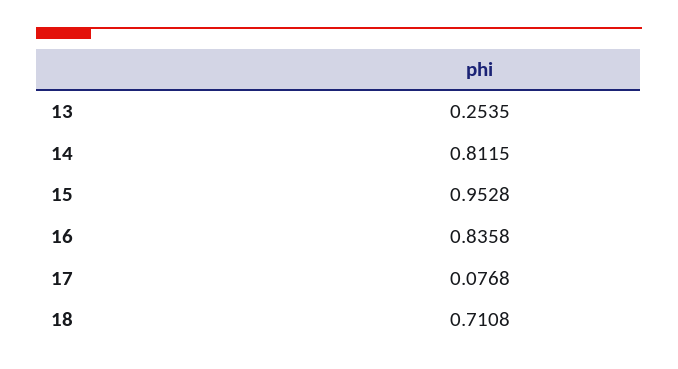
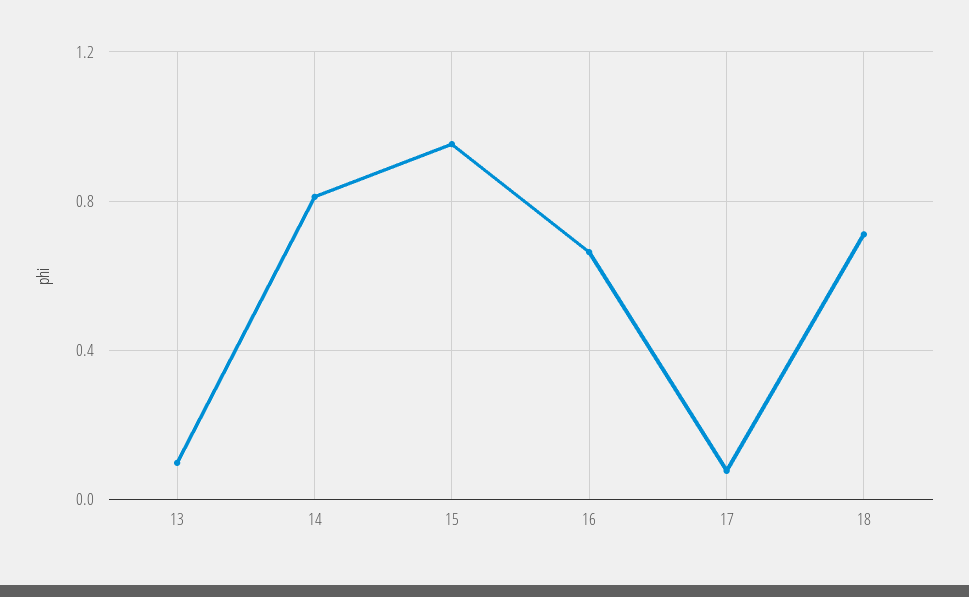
13: 0.2535 -> 0.1
16: 0.8358 -> 0.65

